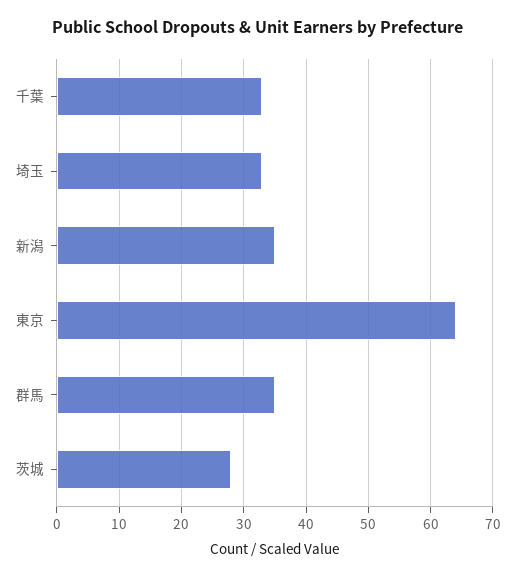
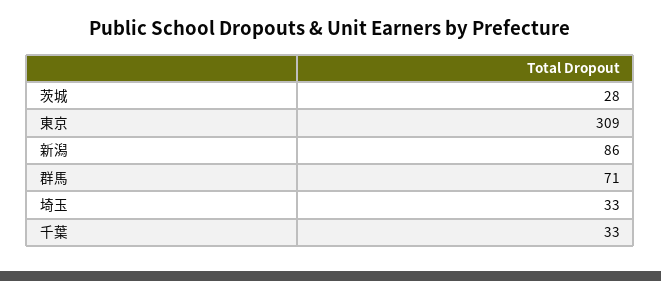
新潟: 35 -> 86
東京: 64 -> 309
群馬: 35 -> 71

